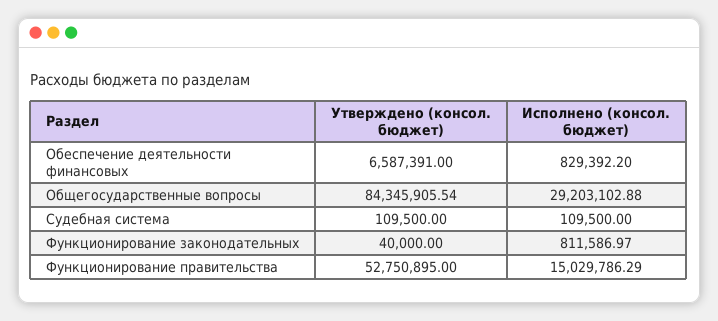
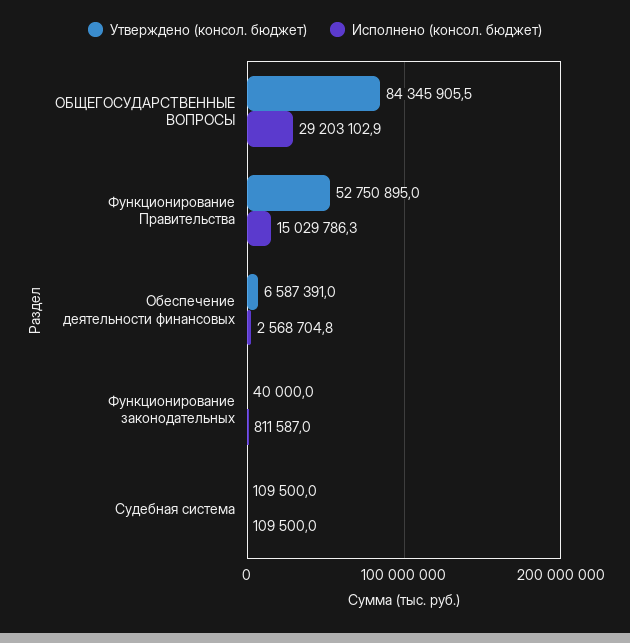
Исполнено (консол. бюджет), Обеспечение деятельности финансовых: 829392.2 -> 2568704.8

